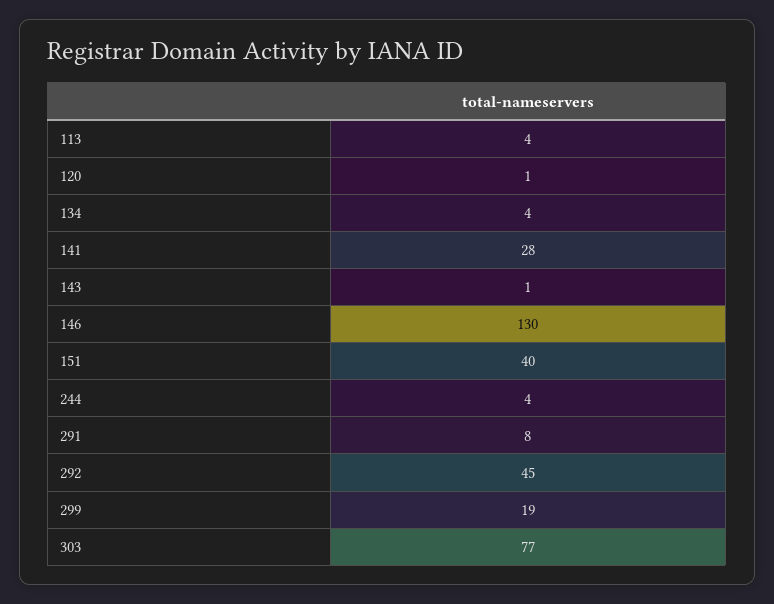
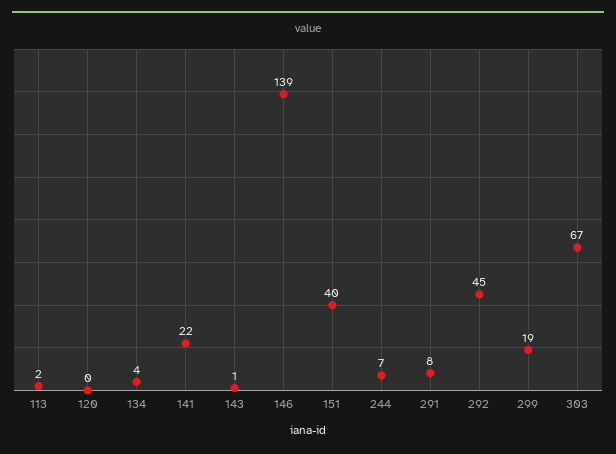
113: 4 -> 2
120: 1 -> 0
141: 28 -> 22
146: 130 -> 139
244: 4 -> 7
303: 77 -> 67

